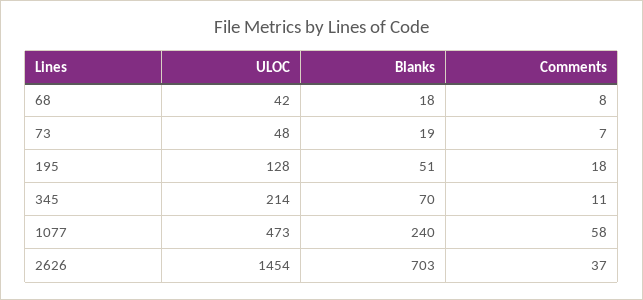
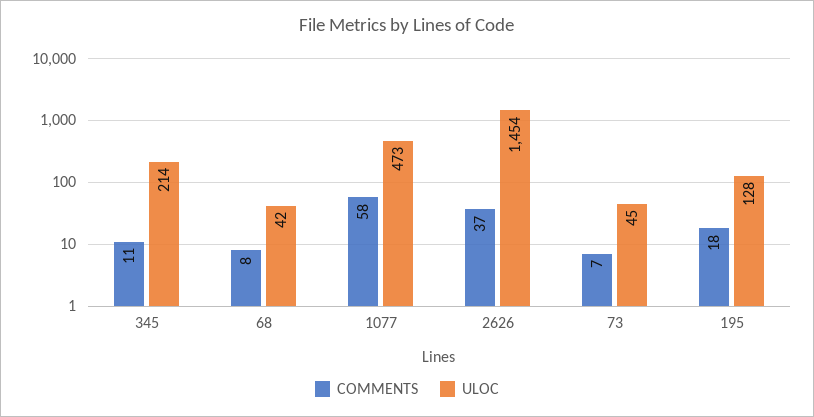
Blanks, 68: 18 -> none
ULOC, 73: 48 -> 45
Blanks, 73: 19 -> none
Blanks, 195: 51 -> none
Blanks, 345: 70 -> none
Blanks, 1077: 240 -> none
Blanks, 2626: 703 -> none

